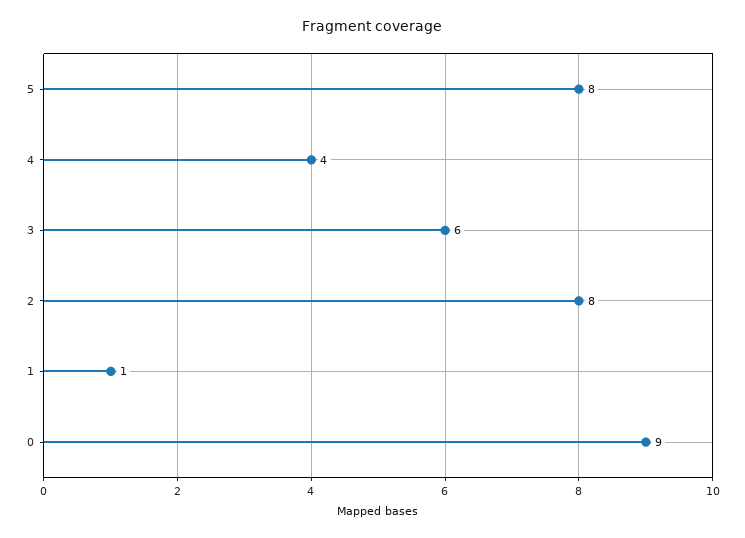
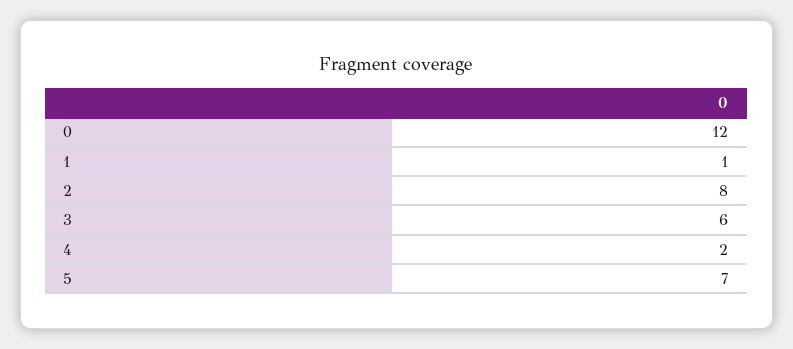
5: 8 -> 7
4: 4 -> 2
0: 9 -> 12

